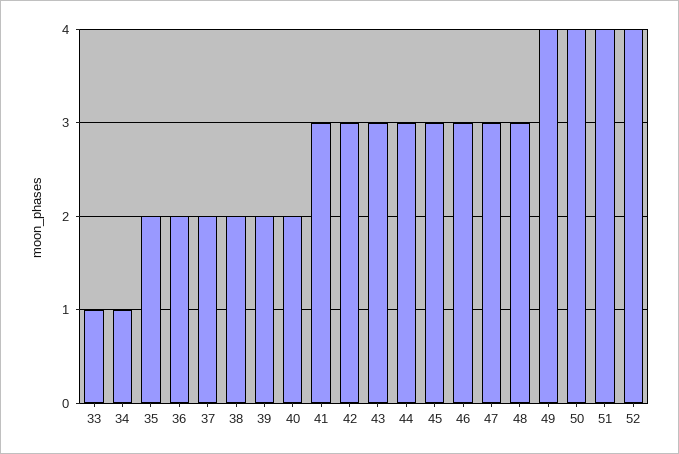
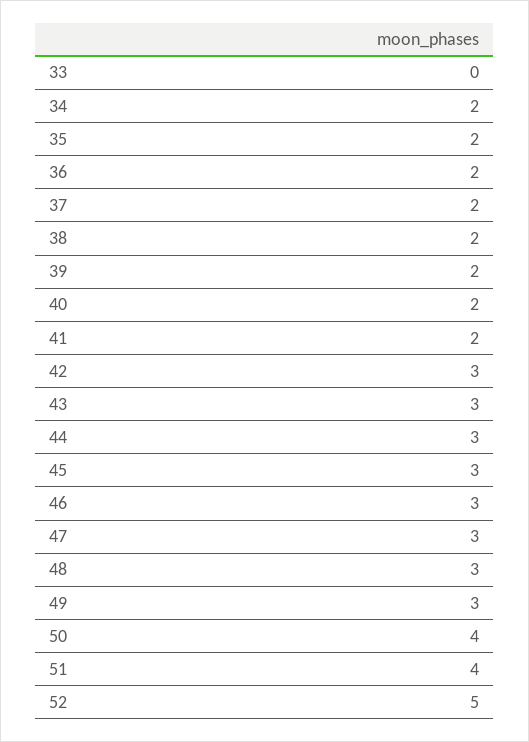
33: 1 -> 0
34: 1 -> 2
41: 3 -> 2
49: 4 -> 3
52: 4 -> 5

